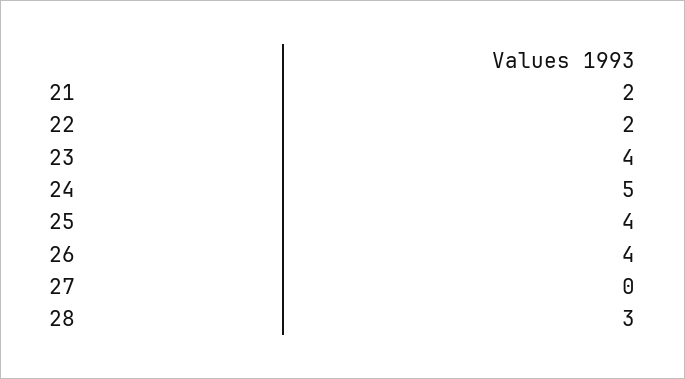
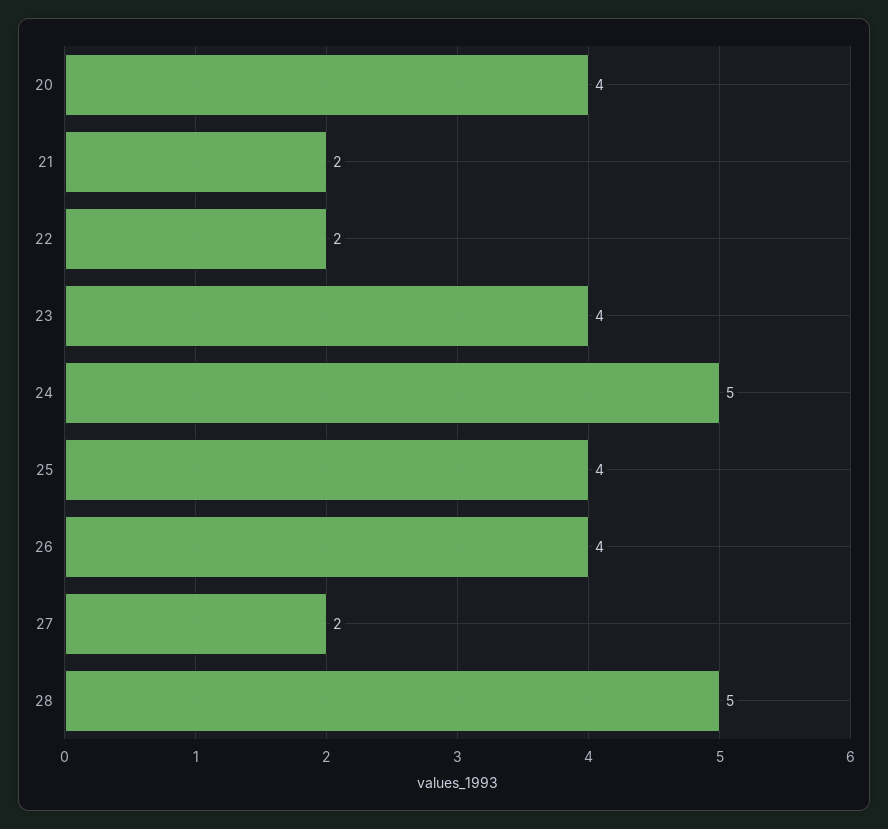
27: 0 -> 2
28: 3 -> 5
20: none -> 4

